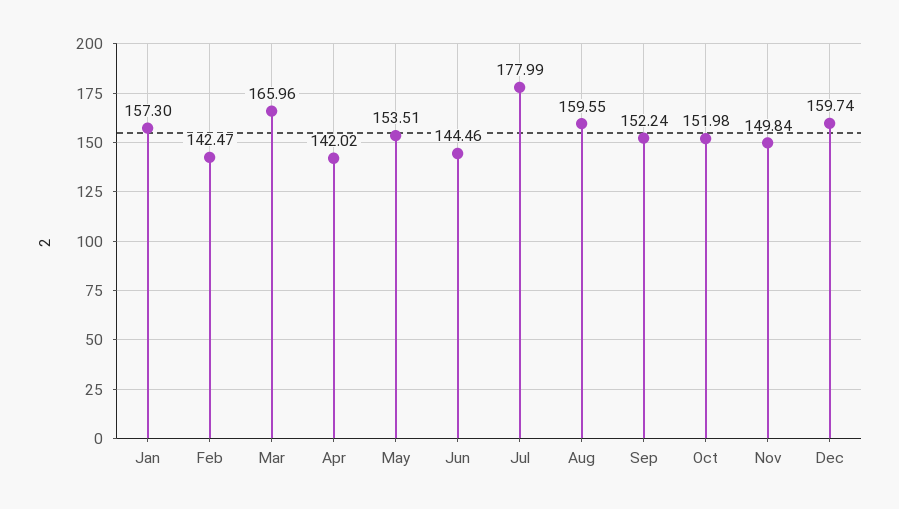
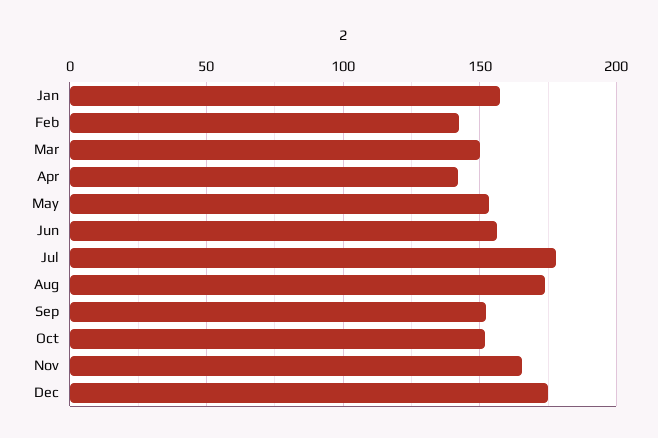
Mar: 165.96 -> 150
Jun: 144.46 -> 155
Aug: 159.55 -> 175
Nov: 149.84 -> 165
Dec: 159.74 -> 175

